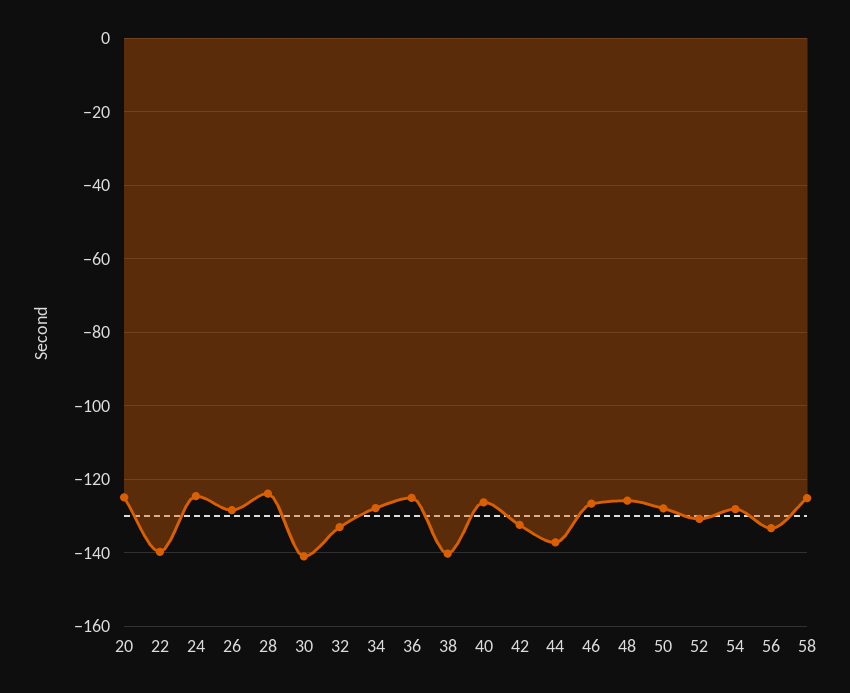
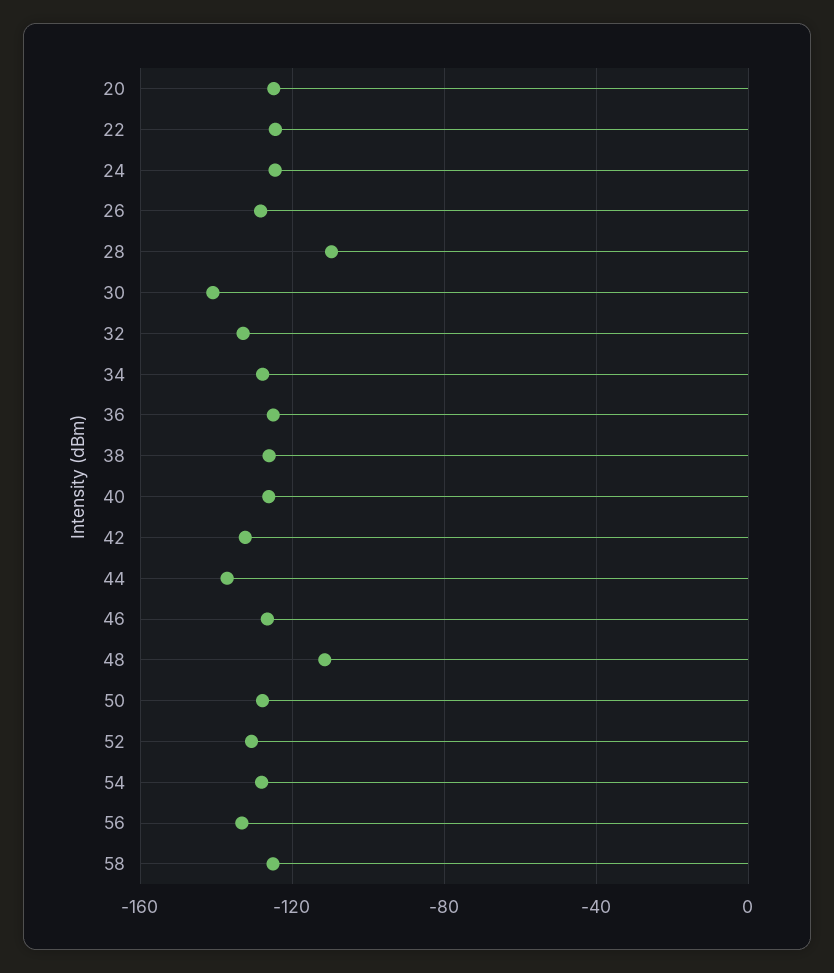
22: -140 -> -125
28: -124 -> -110
38: -140 -> -125
48: -126 -> -110

